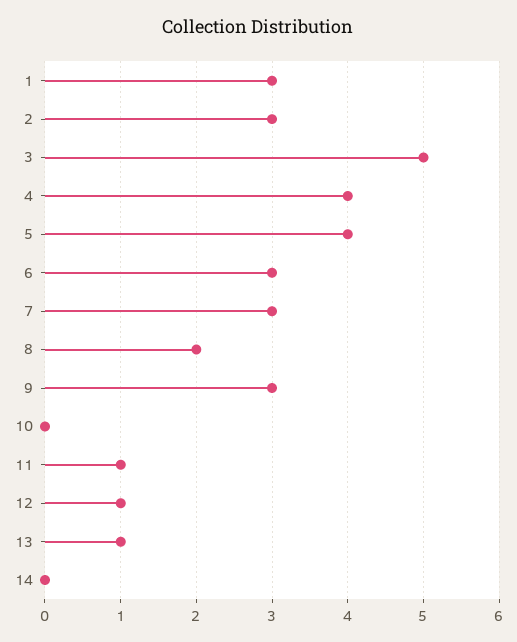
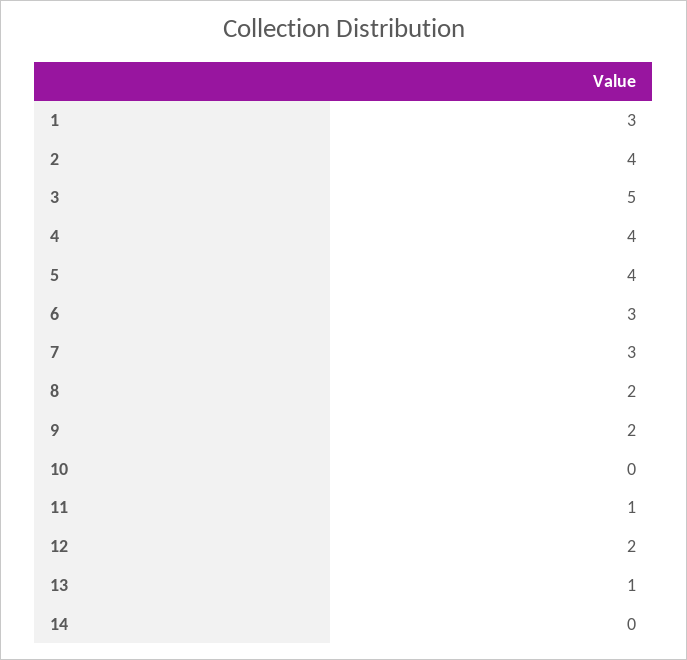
2: 3 -> 4
9: 3 -> 2
12: 1 -> 2

